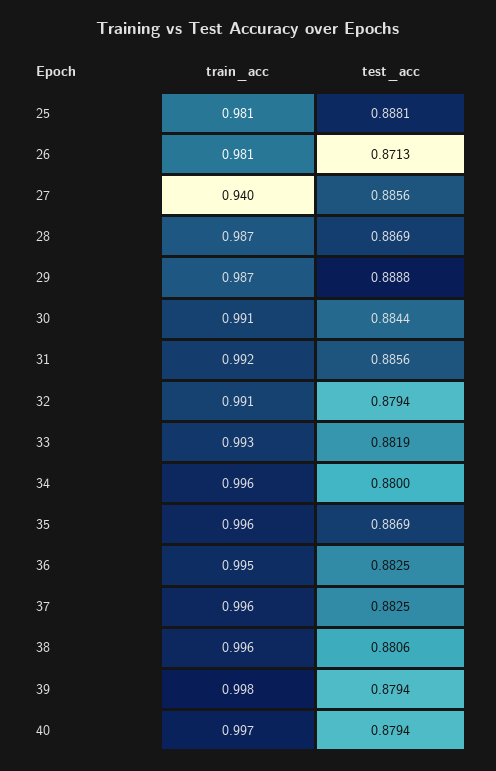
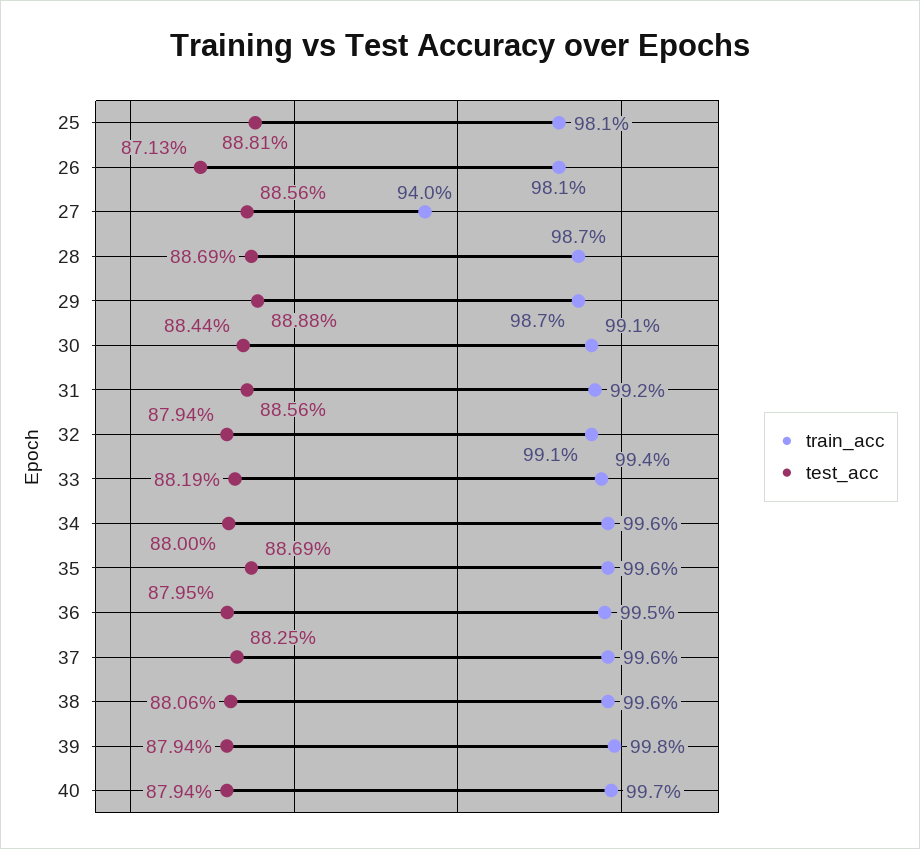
train_acc, 33: 0.993 -> 0.994
test_acc, 36: 0.8825 -> 0.8795

